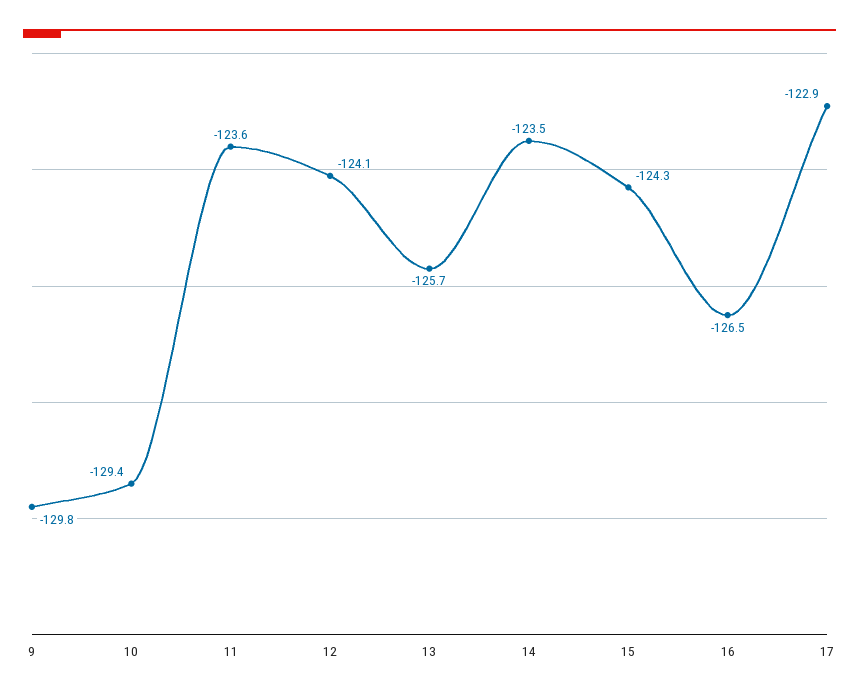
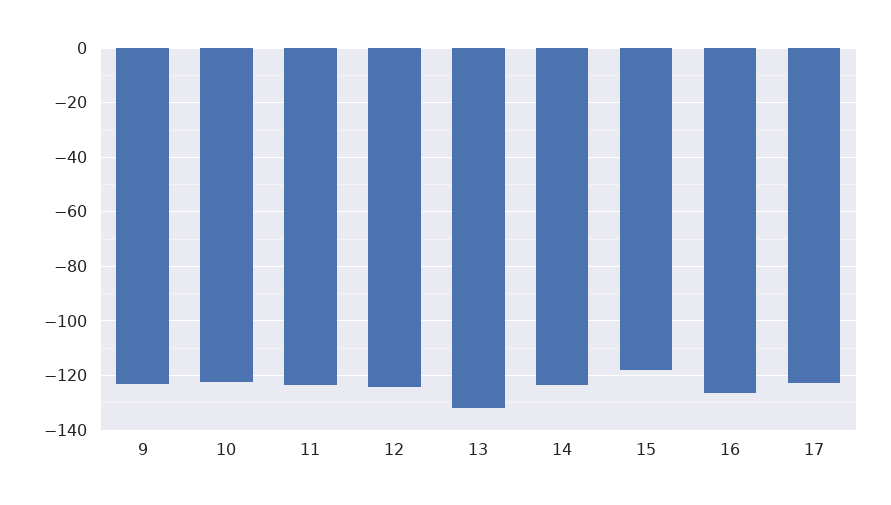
9: -129.8 -> -122.5
10: -129.4 -> -122.5
13: -125.7 -> -132.5
15: -124.3 -> -117.5

